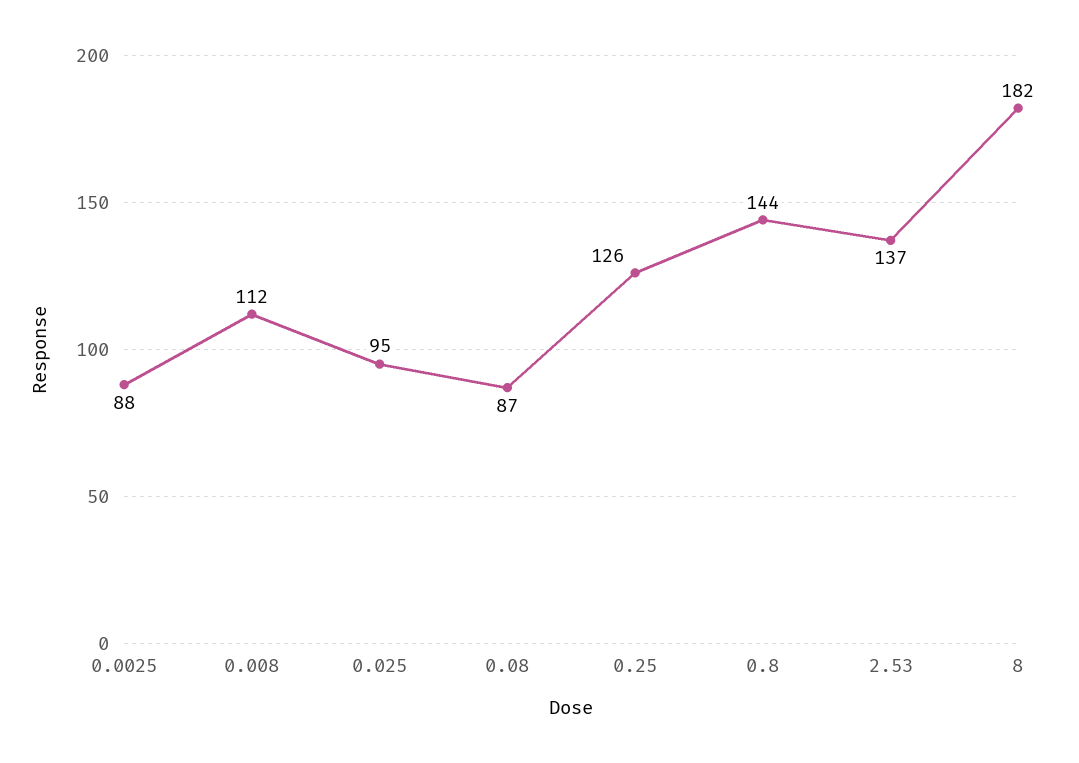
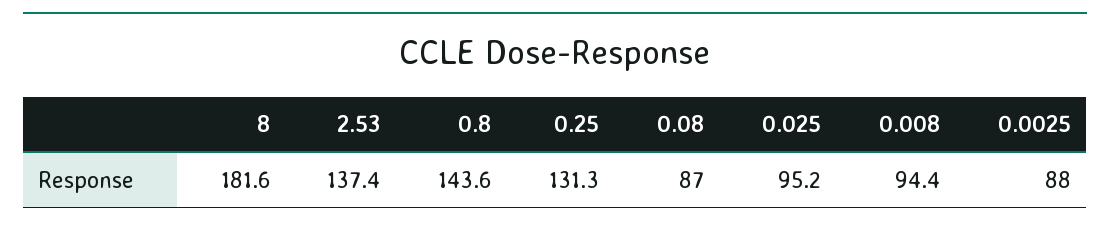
0.008: 112 -> 94.4
0.25: 126 -> 131.3

